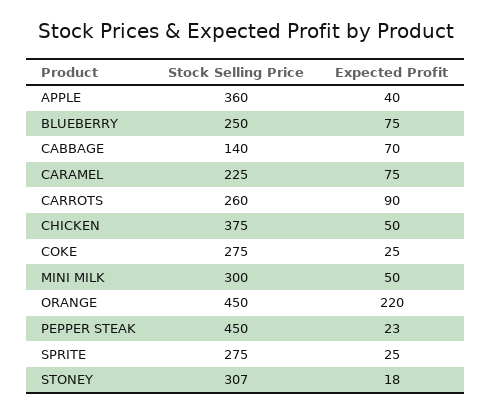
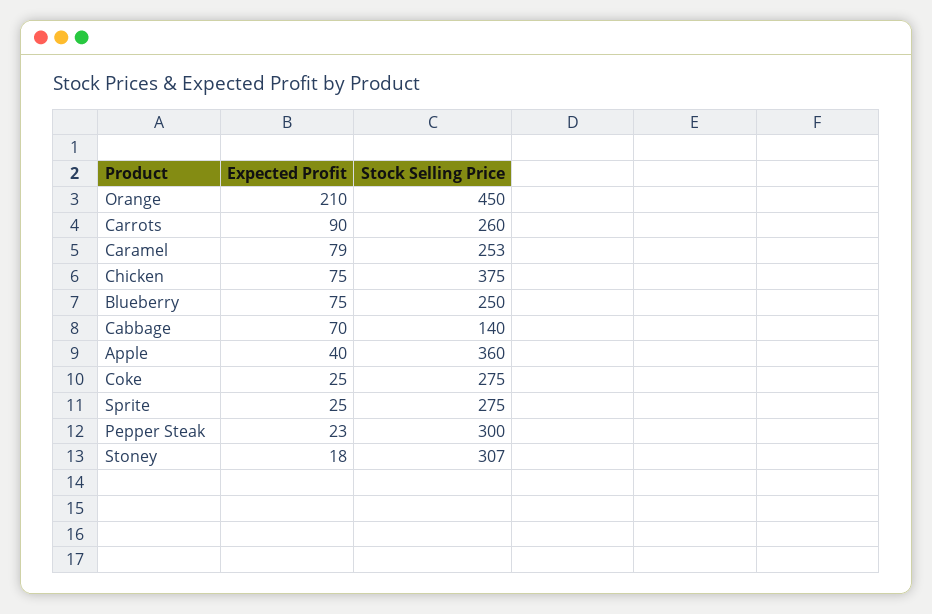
Stock Selling Price, CARAMEL: 225 -> 253
Expected Profit, CARAMEL: 75 -> 79
Expected Profit, CHICKEN: 50 -> 75
Stock Selling Price, MINI MILK: 300 -> none
Expected Profit, MINI MILK: 50 -> none
Expected Profit, ORANGE: 220 -> 210
Stock Selling Price, PEPPER STEAK: 450 -> 300

